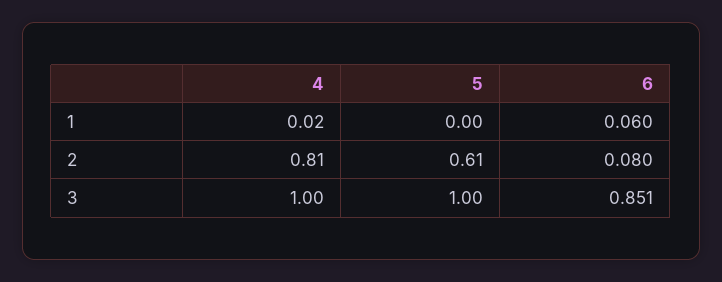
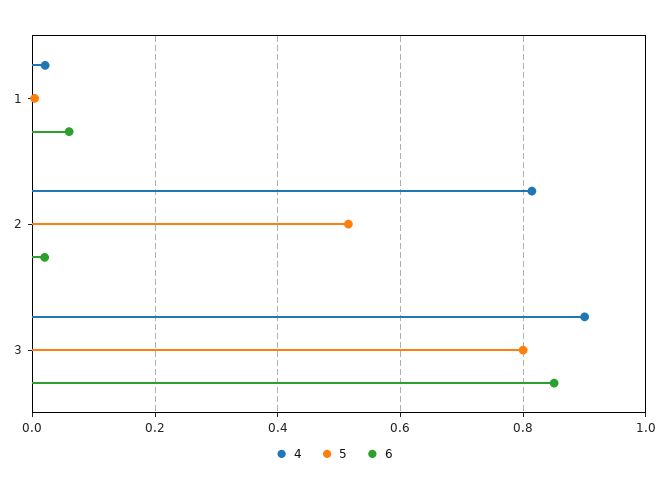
5, 2: 0.61 -> 0.52
6, 2: 0.08 -> 0.02
4, 3: 1 -> 0.9
5, 3: 1 -> 0.8

